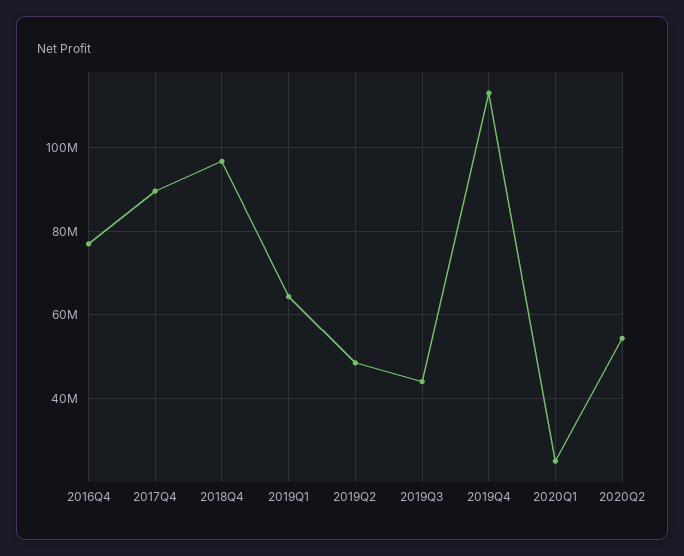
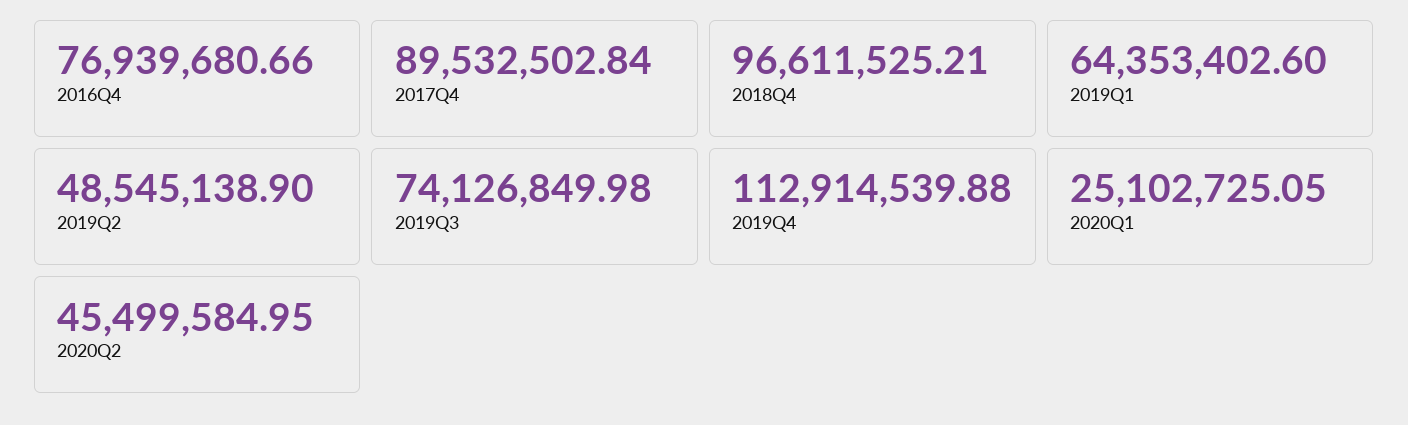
2019Q3: 44000000 -> 74126849.98
2020Q2: 54000000 -> 45499584.95

